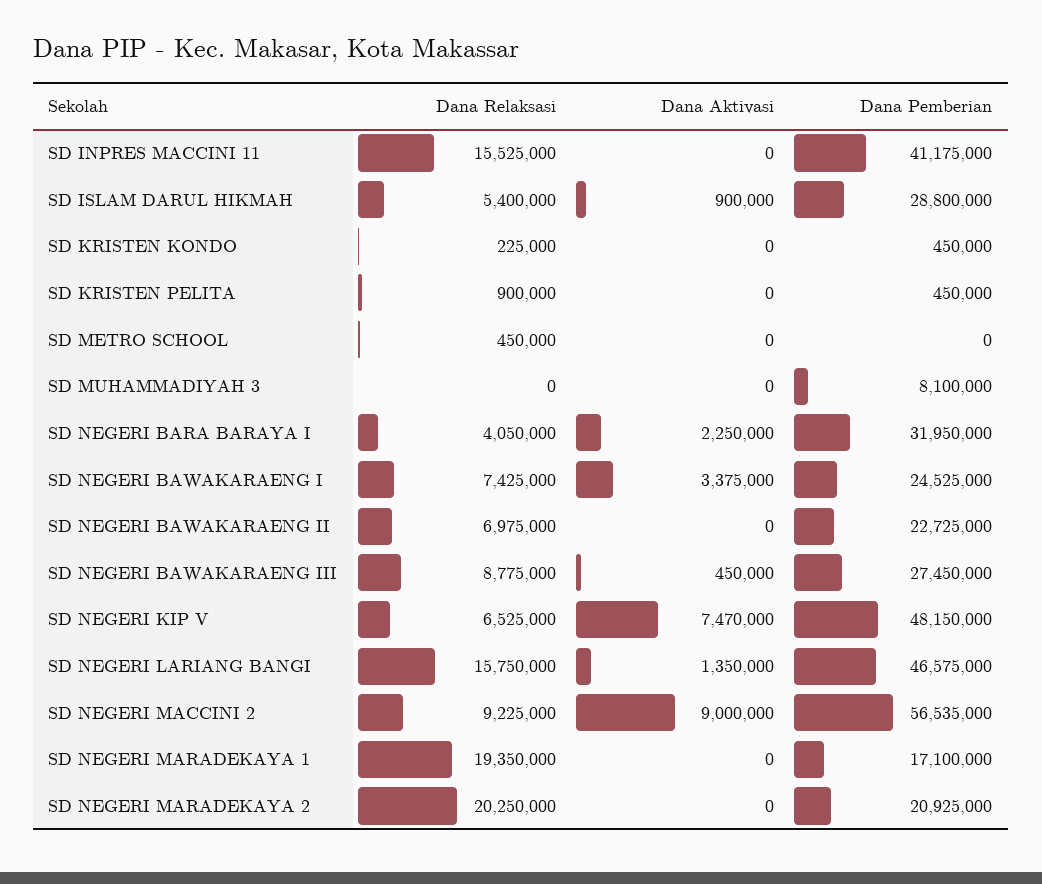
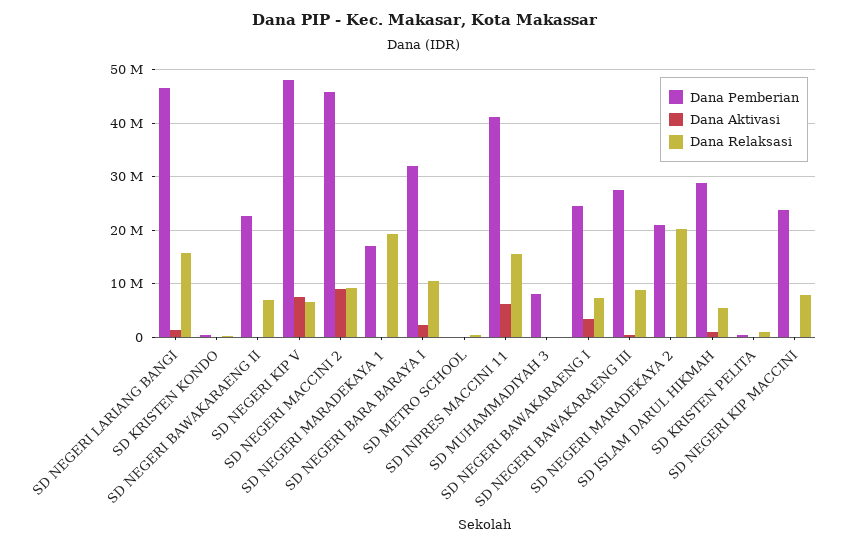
Dana Aktivasi, SD INPRES MACCINI 11: 0 -> 6000000
Dana Relaksasi, SD NEGERI BARA BARAYA I: 4050000 -> 10000000
Dana Pemberian, SD NEGERI MACCINI 2: 56535000 -> 46000000
Dana Pemberian, SD NEGERI KIP MACCINI: none -> 24000000
Dana Aktivasi, SD NEGERI KIP MACCINI: none -> 0
Dana Relaksasi, SD NEGERI KIP MACCINI: none -> 8000000

